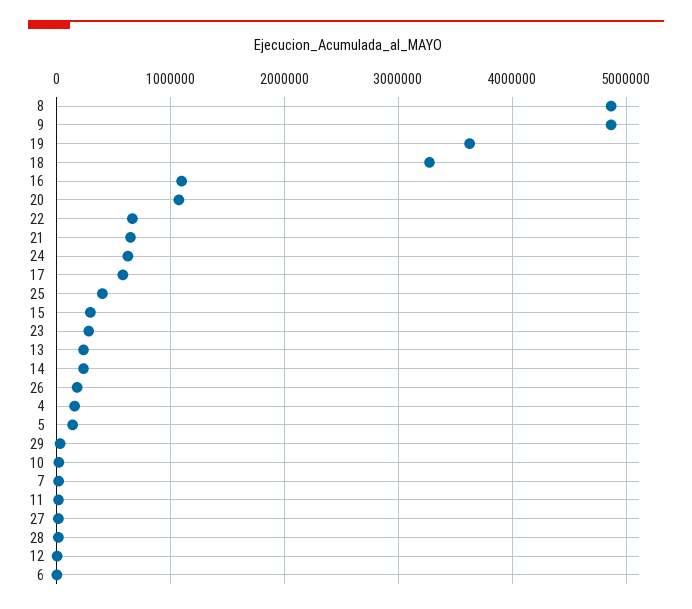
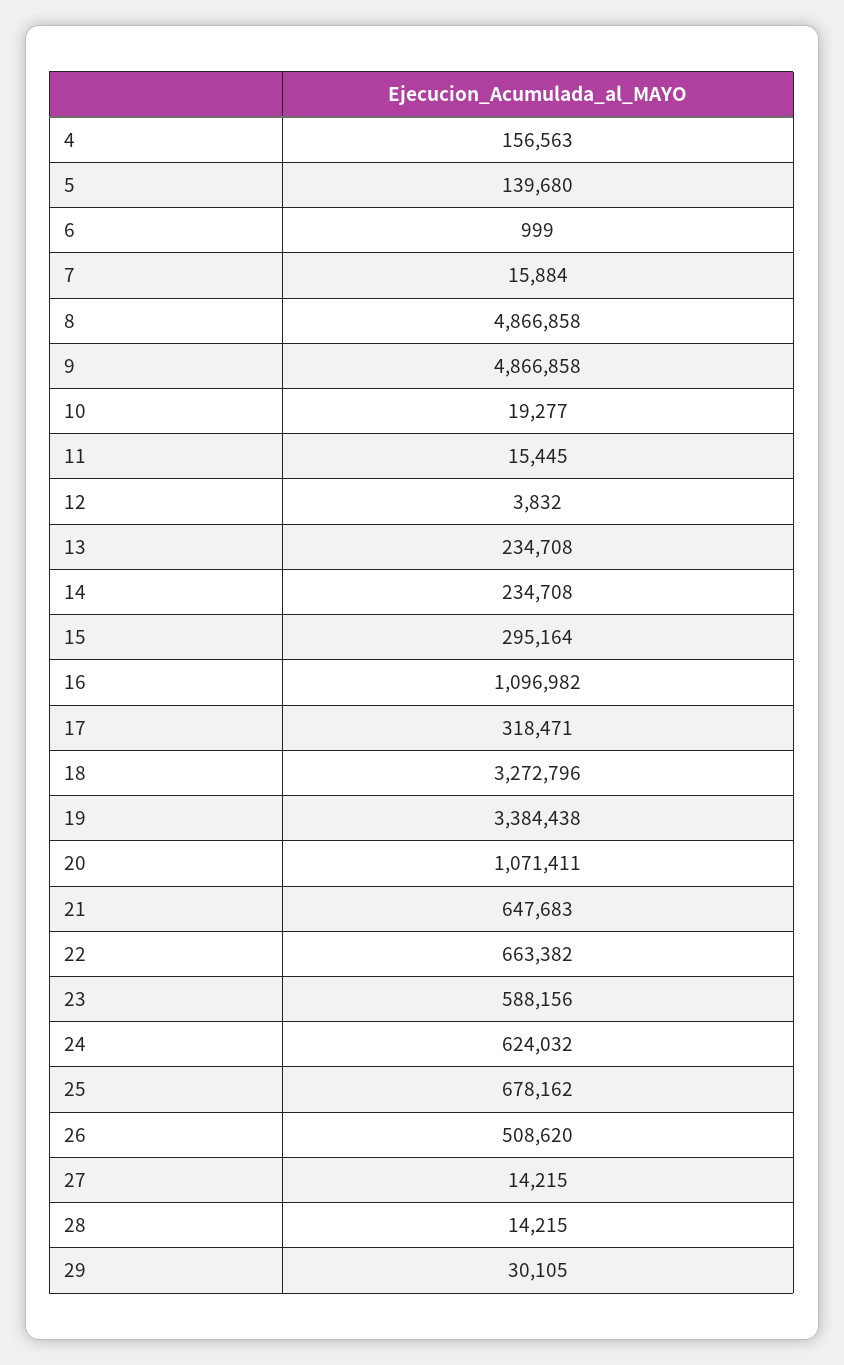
19: 3600000 -> 3384438
17: 600000 -> 318471
25: 400000 -> 678162
23: 300000 -> 588156
26: 200000 -> 508620

